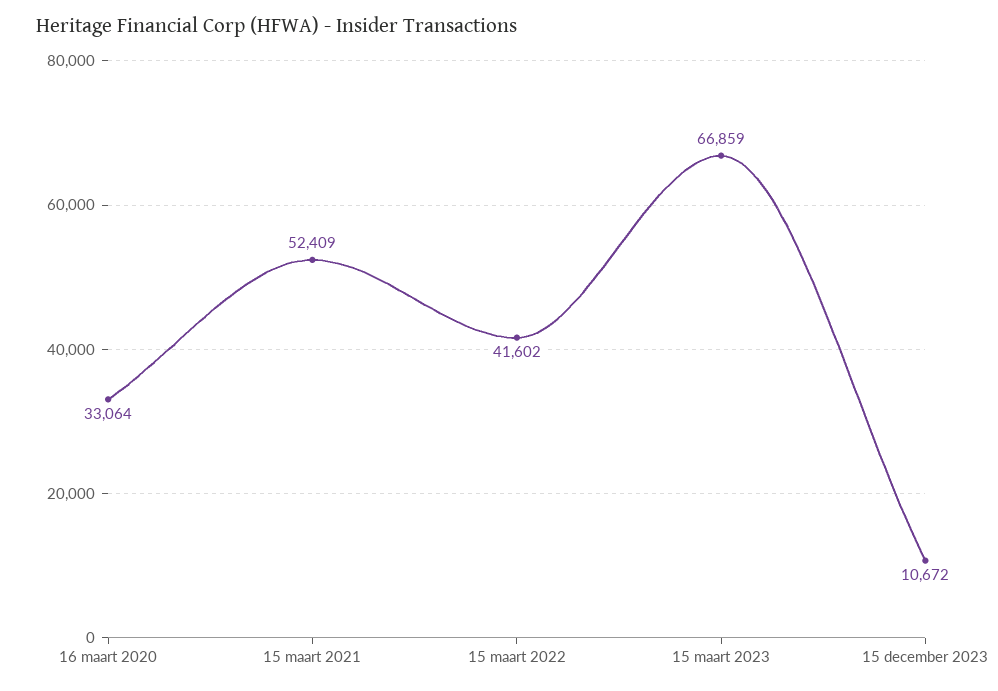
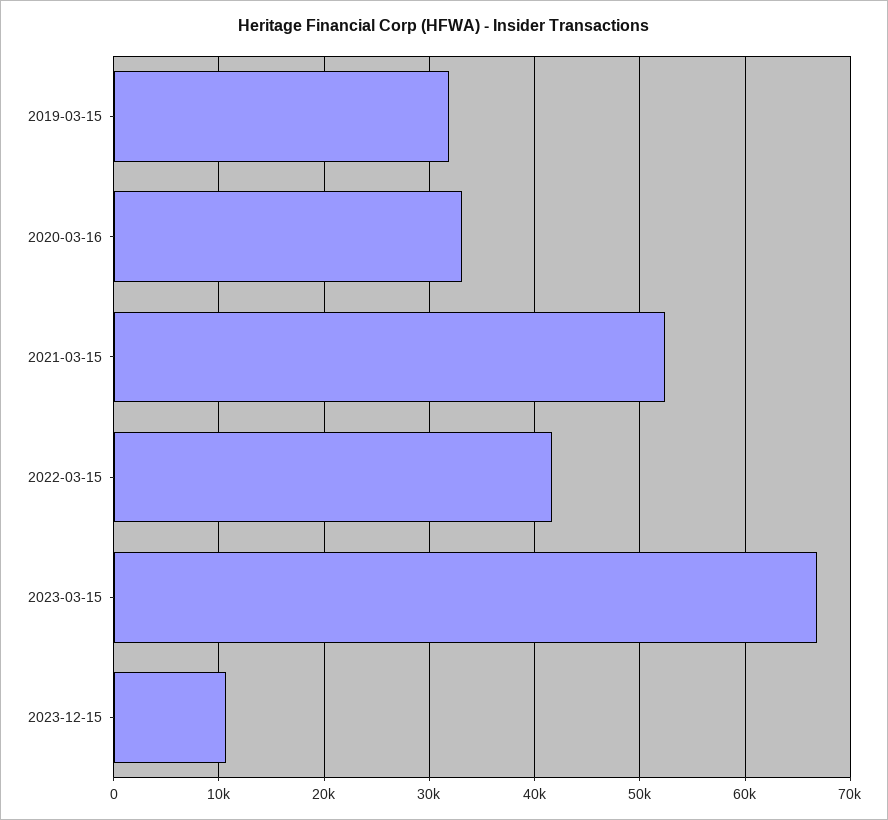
2019-03-15: none -> 32000

